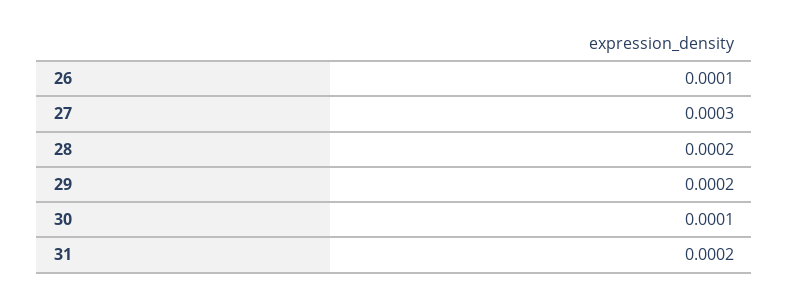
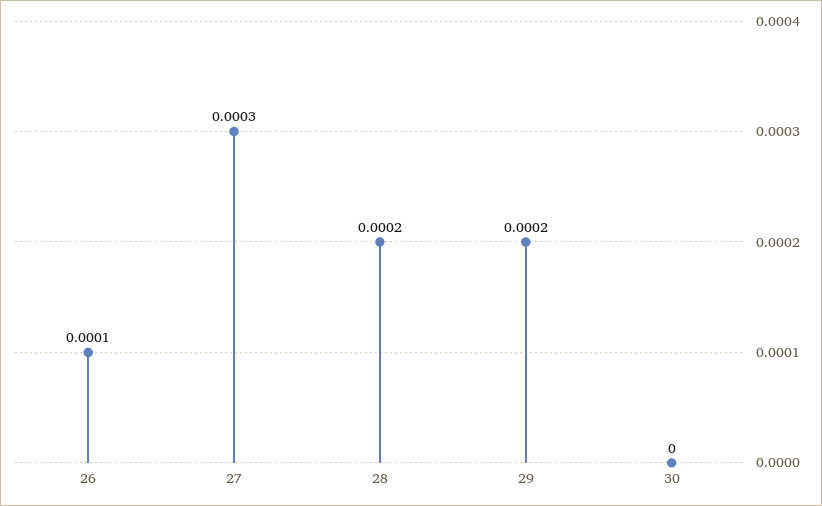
30: 0.0001 -> 0
31: 0.0002 -> none

